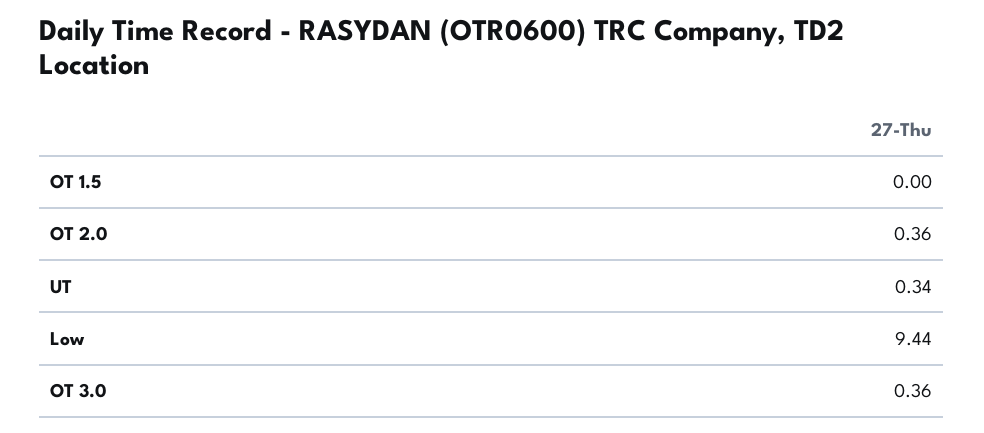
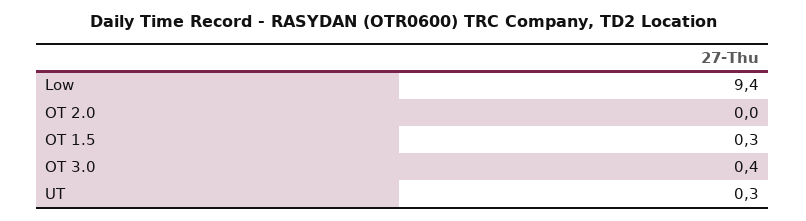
OT 1.5: 0 -> 0.3
OT 2.0: 0.36 -> 0

